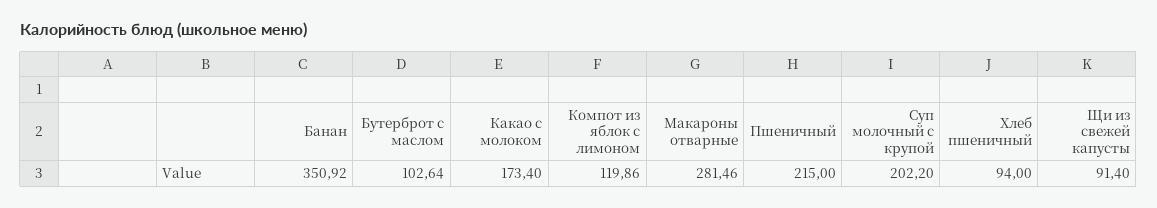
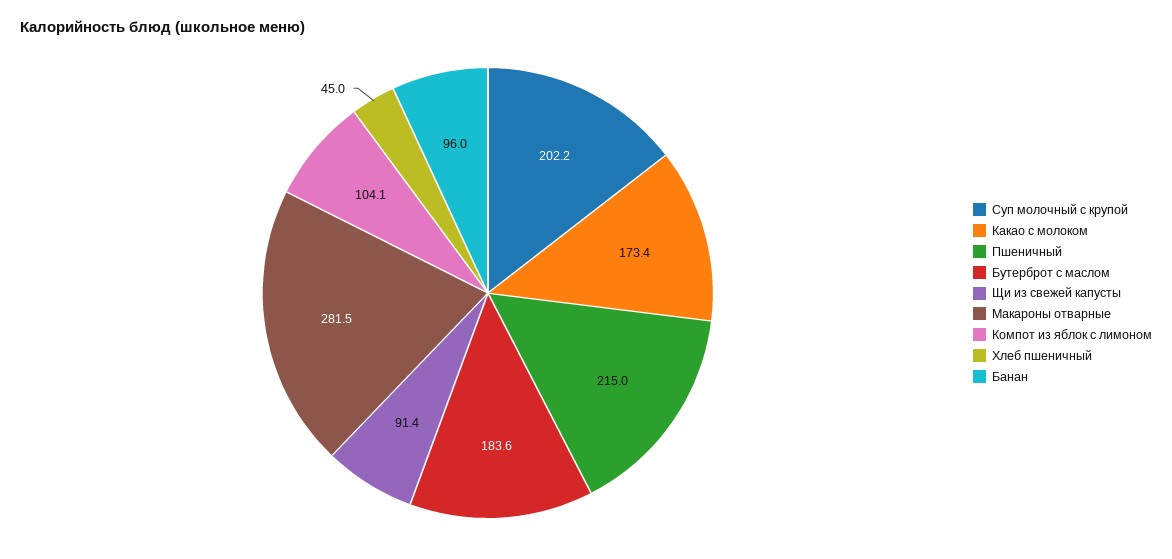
Банан: 350.92 -> 96
Бутерброт с маслом: 102.64 -> 183.6
Компот из яблок с лимоном: 119.86 -> 104.1
Хлеб пшеничный: 94 -> 45

